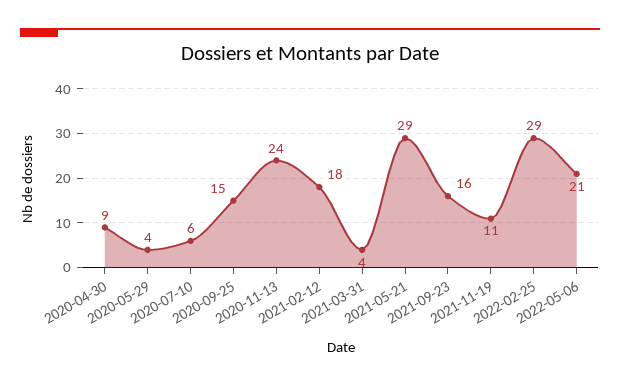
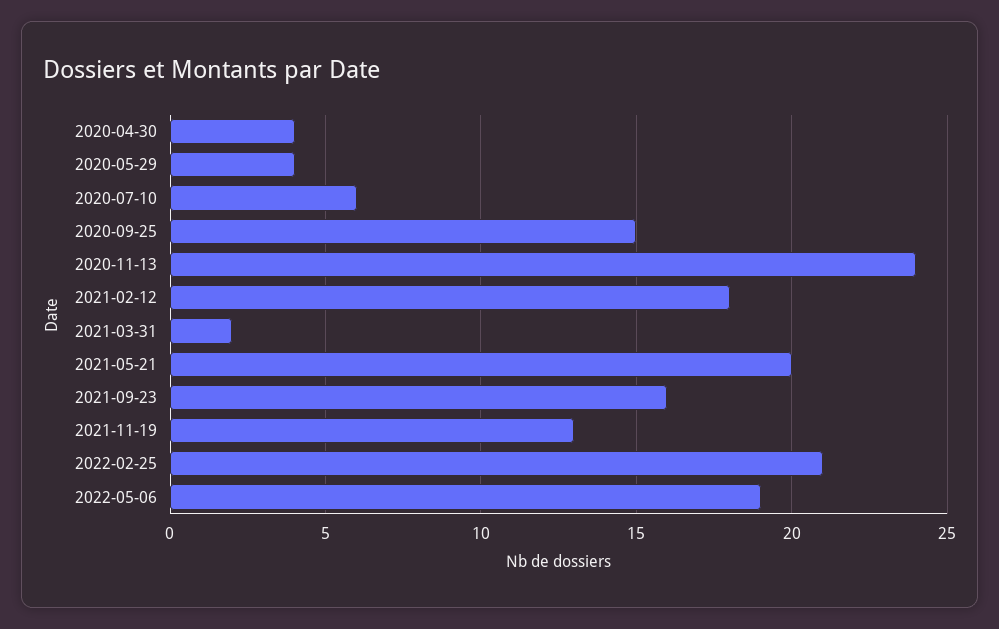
2020-04-30: 9 -> 4
2021-03-31: 4 -> 2
2021-05-21: 29 -> 20
2021-11-19: 11 -> 13
2022-02-25: 29 -> 21
2022-05-06: 21 -> 19

